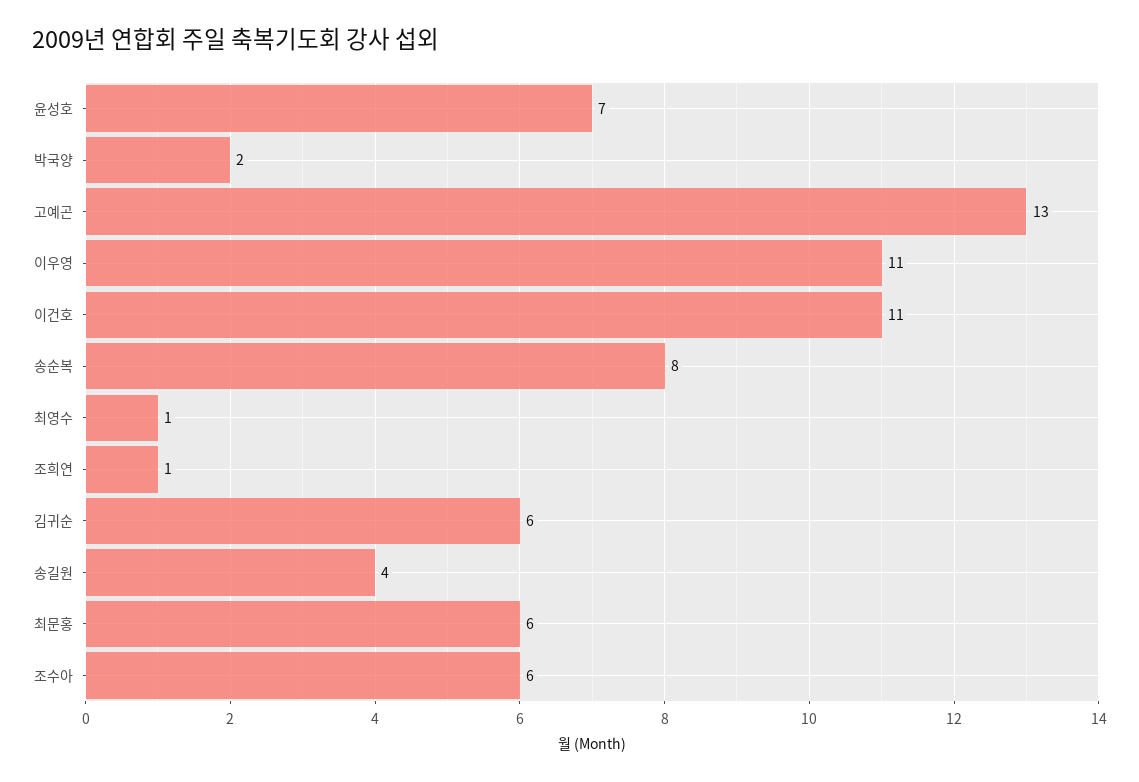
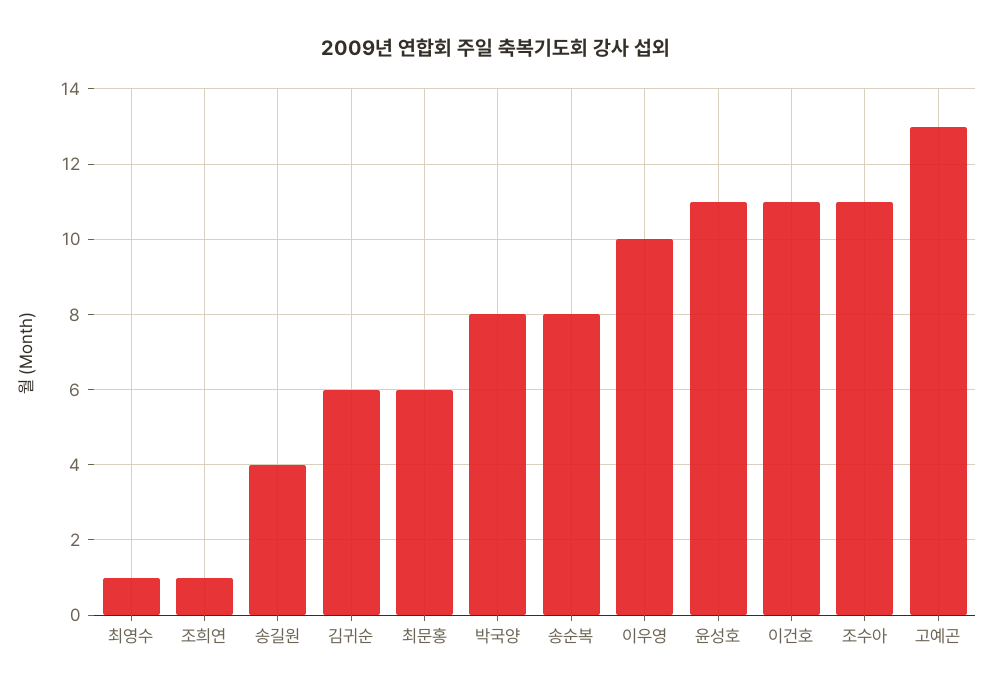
윤성호: 7 -> 11
박국양: 2 -> 8
이우영: 11 -> 10
조수아: 6 -> 11

